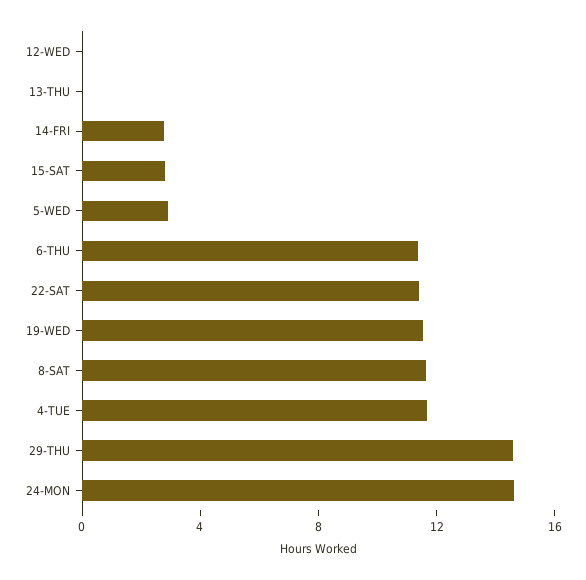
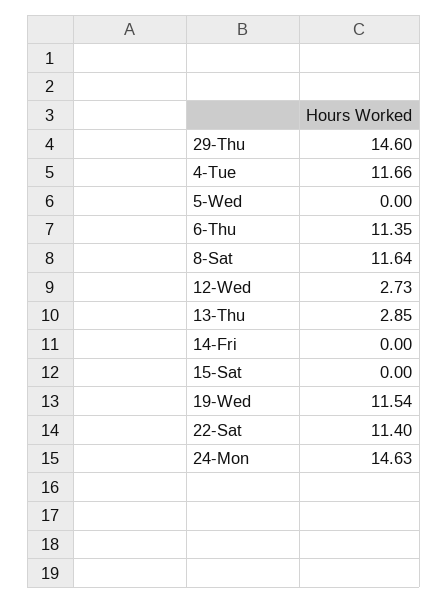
12-WED: 0 -> 2.73
13-THU: 0 -> 2.85
14-FRI: 3 -> 0
15-SAT: 3 -> 0
5-WED: 3 -> 0

